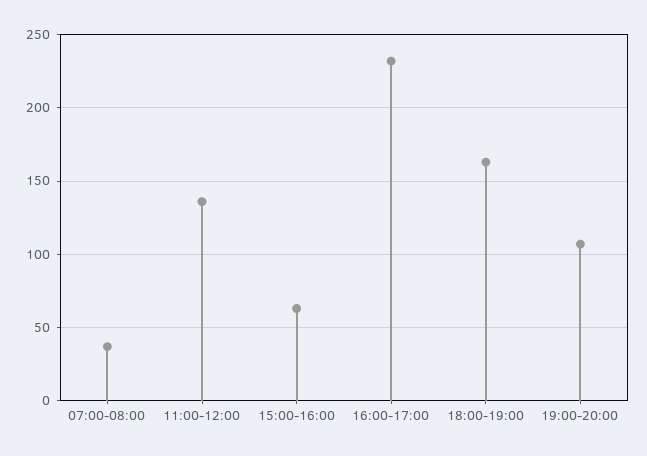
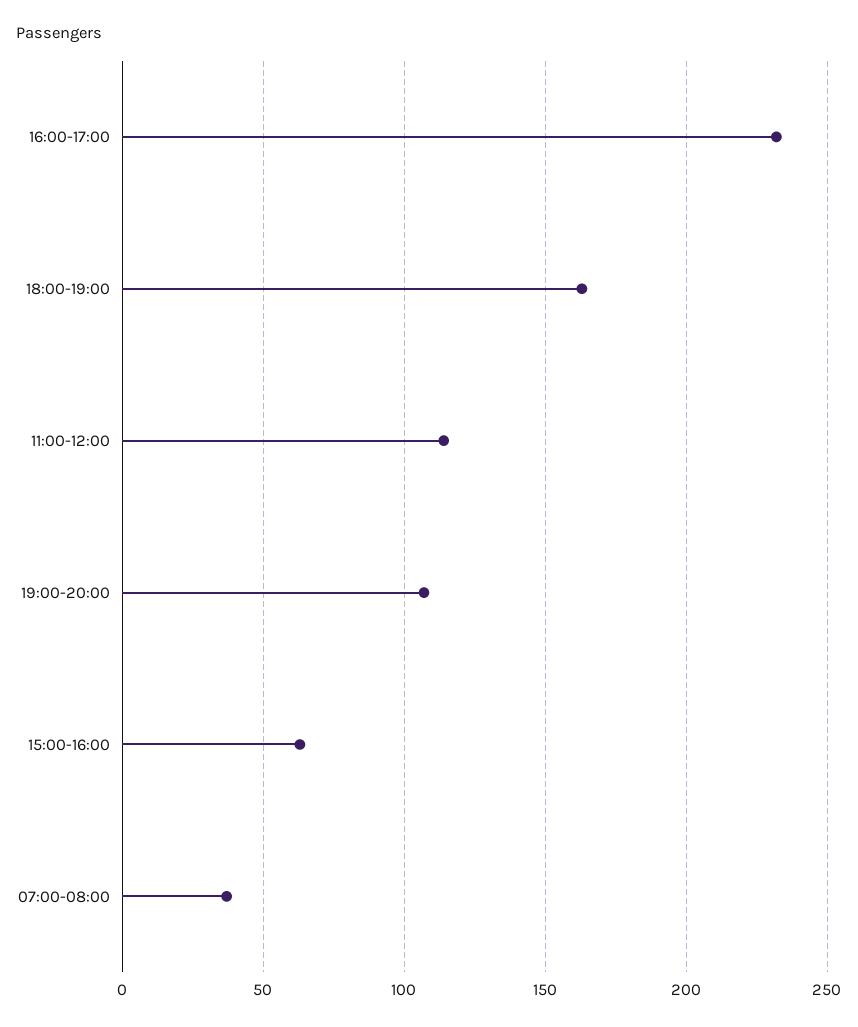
11:00-12:00: 135 -> 115

